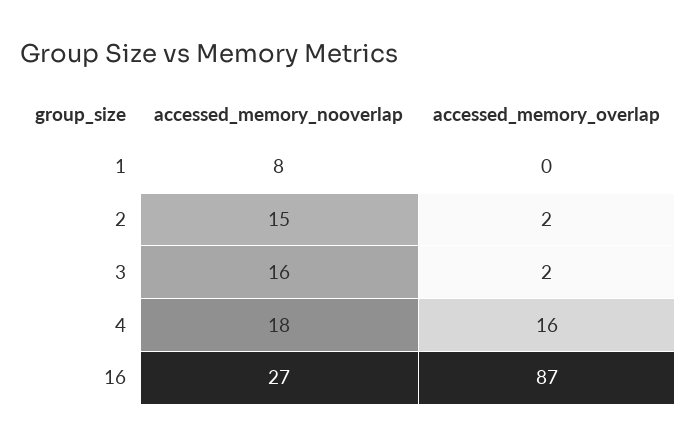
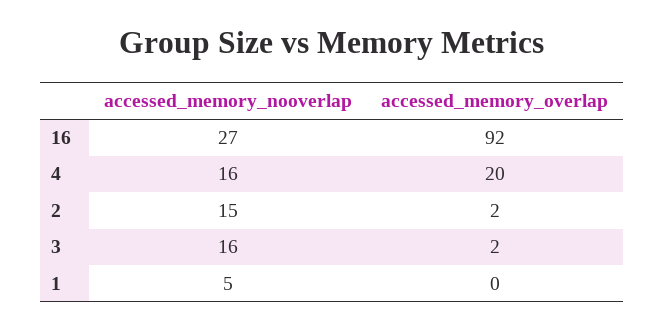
accessed_memory_nooverlap, 1: 8 -> 5
accessed_memory_nooverlap, 4: 18 -> 16
accessed_memory_overlap, 4: 16 -> 20
accessed_memory_overlap, 16: 87 -> 92

